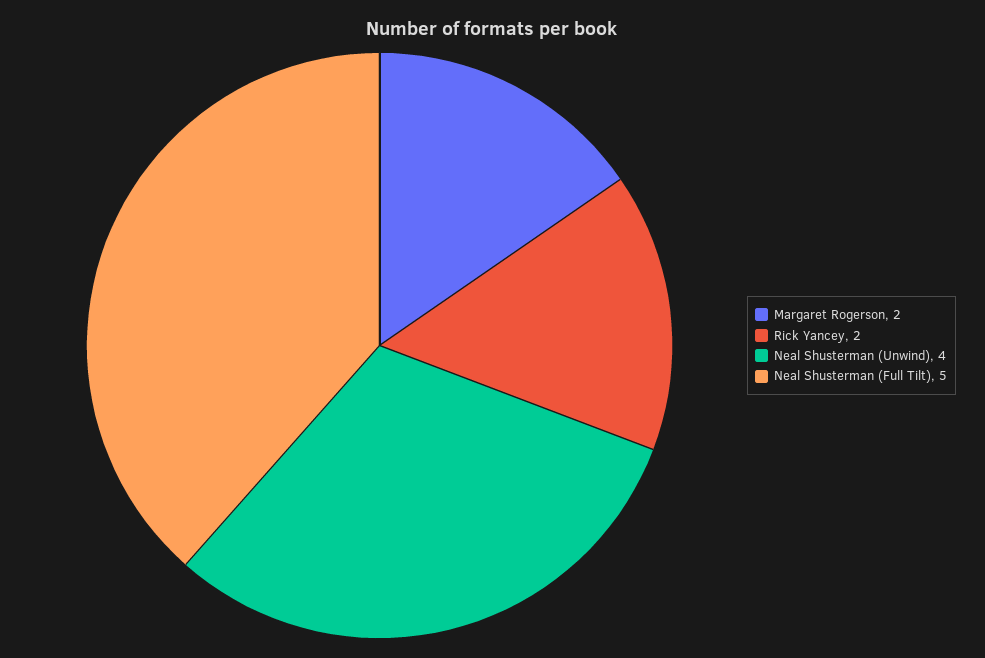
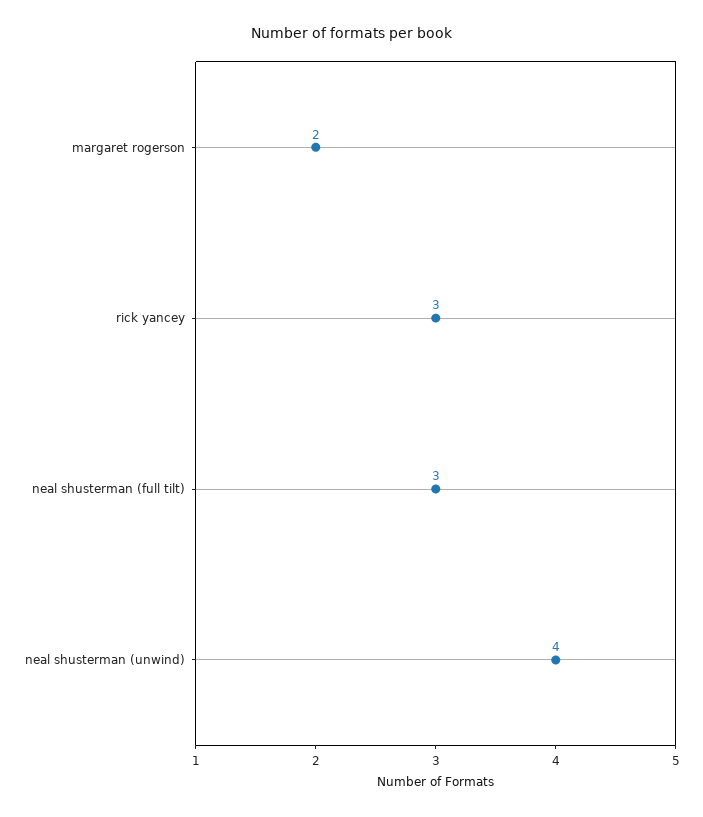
Rick Yancey: 2 -> 3
Neal Shusterman (Full Tilt): 5 -> 3

